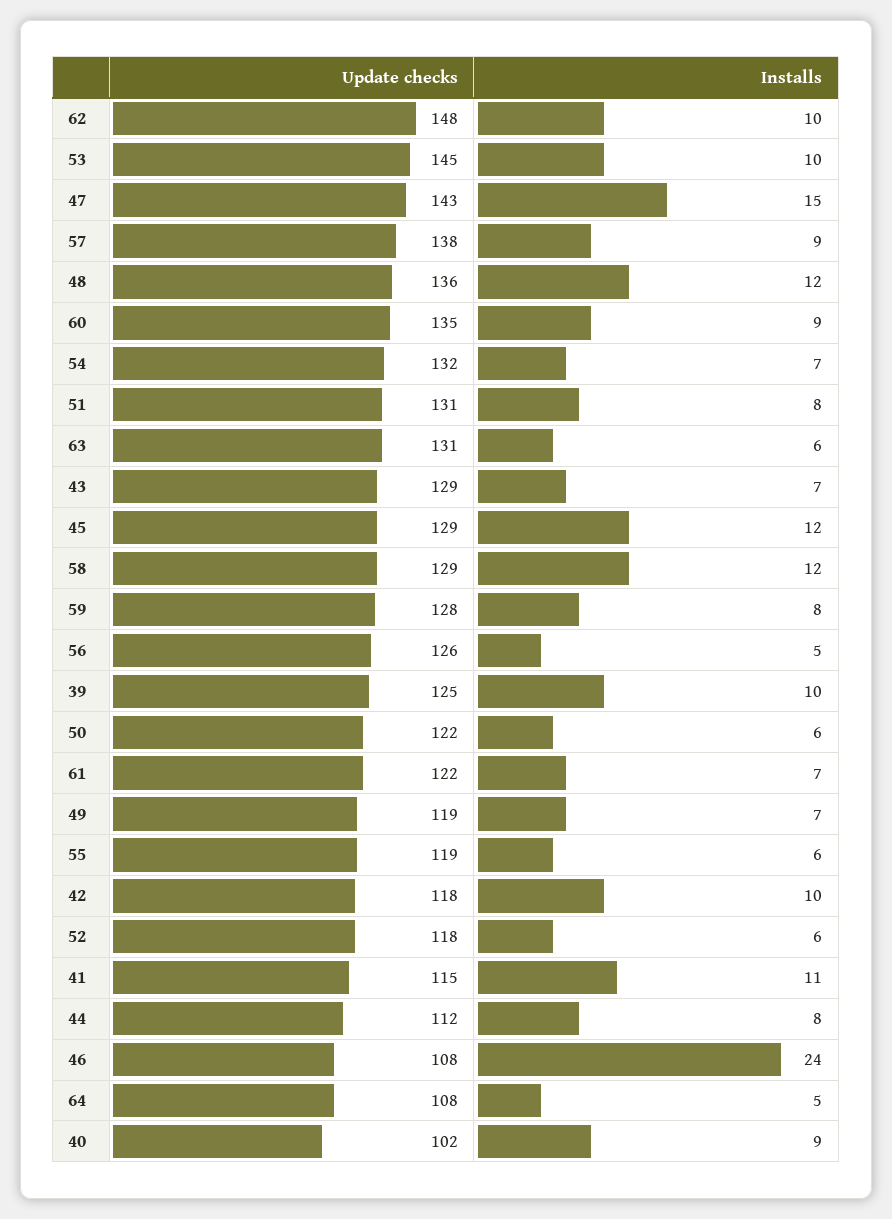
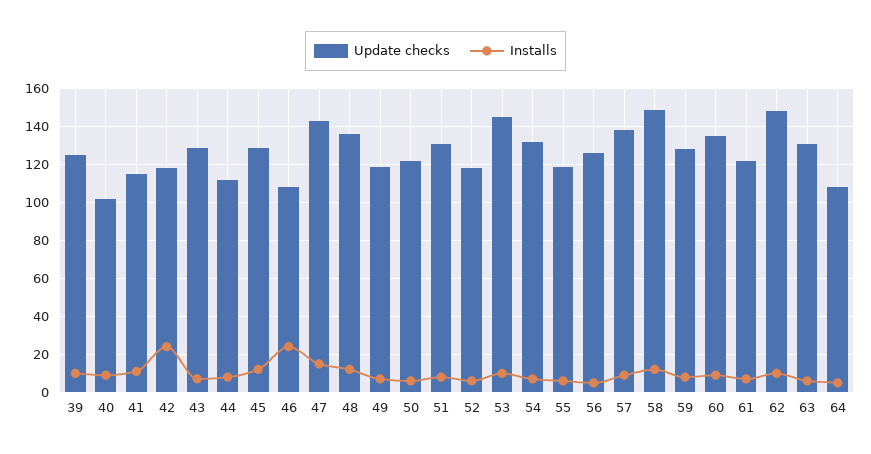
Update checks, 58: 129 -> 150
Installs, 42: 10 -> 25

